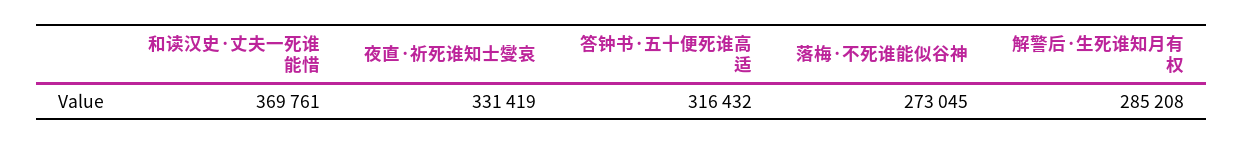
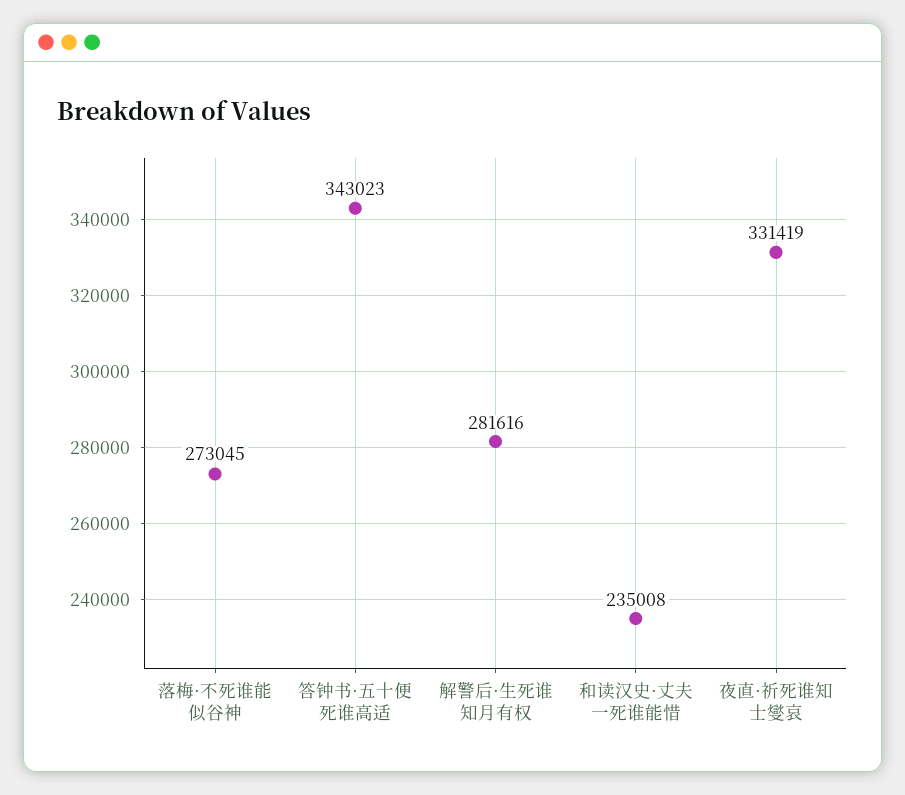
和读汉史·丈夫一死谁能惜: 369761 -> 235008
答钟书·五十便死谁高适: 316432 -> 343023
解警后·生死谁知月有权: 285208 -> 281616

